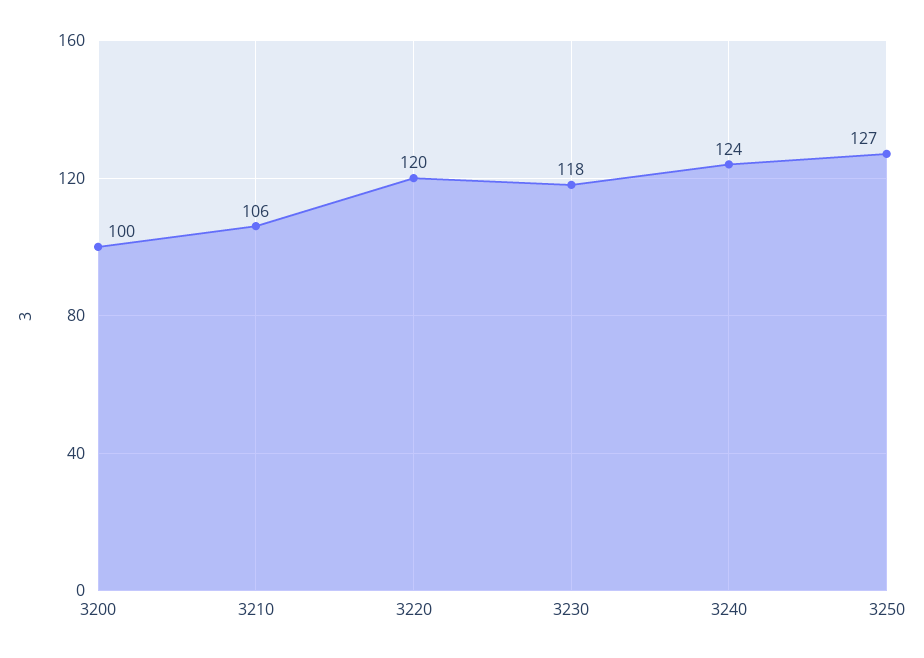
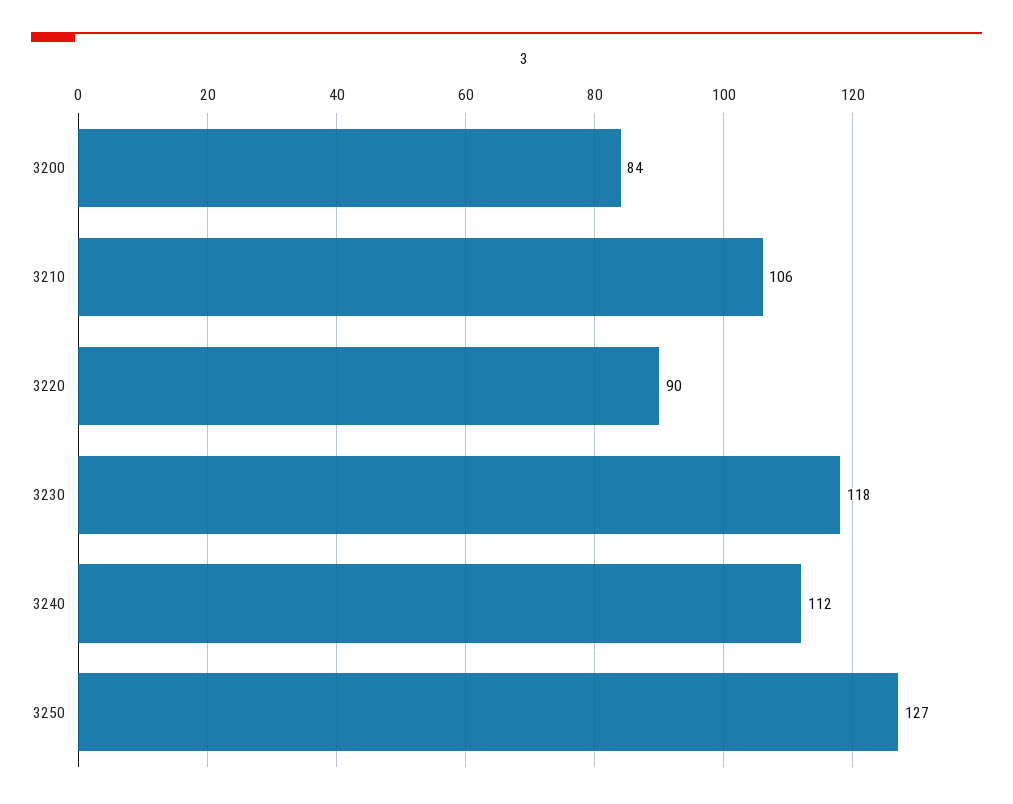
3200: 100 -> 84
3220: 120 -> 90
3240: 124 -> 112

